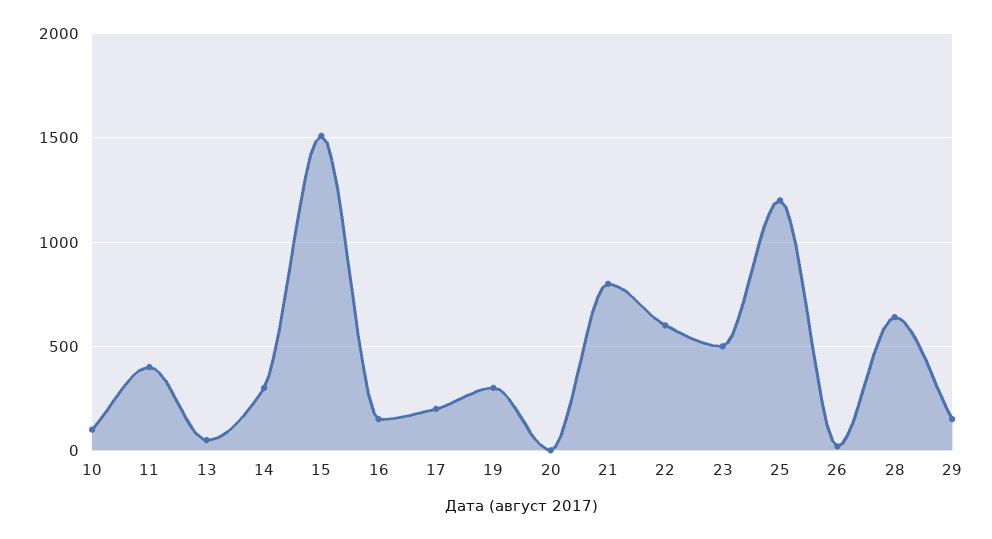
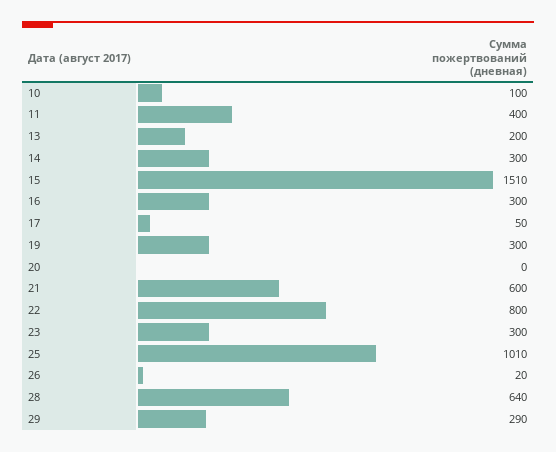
13: 50 -> 200
16: 150 -> 300
17: 200 -> 50
21: 800 -> 600
22: 600 -> 800
23: 500 -> 300
25: 1200 -> 1010
29: 150 -> 290

